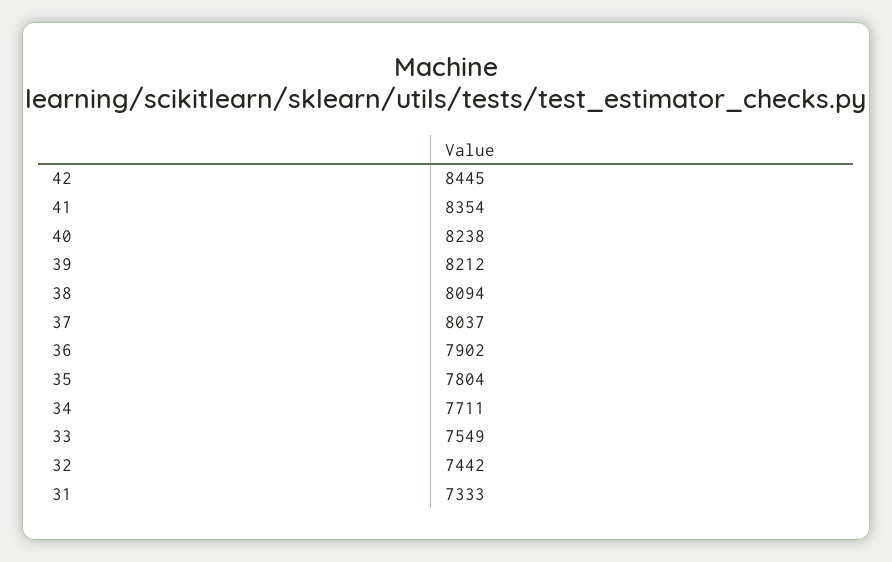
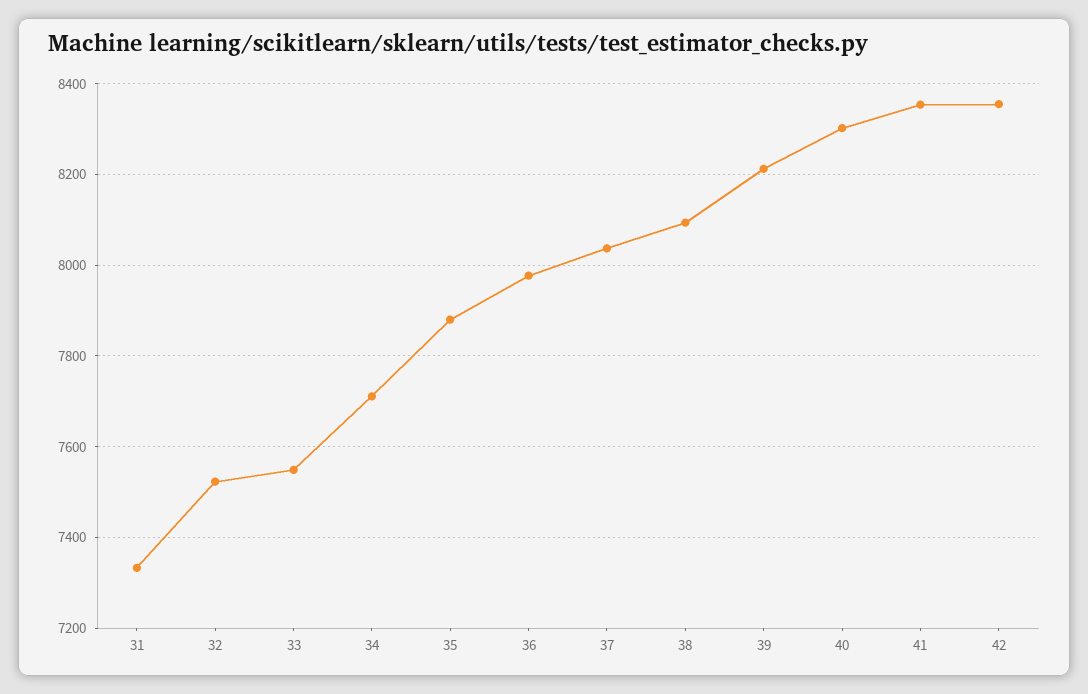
42: 8445 -> 8360
40: 8238 -> 8300
36: 7902 -> 7980
35: 7804 -> 7880
32: 7442 -> 7520

